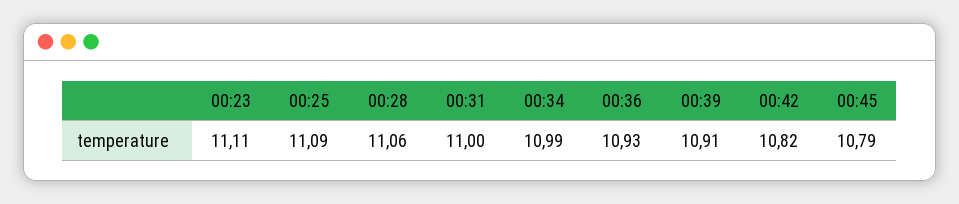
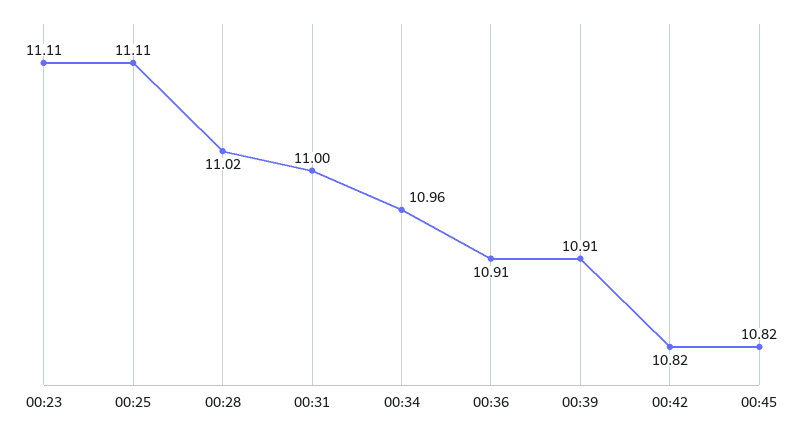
00:25: 11.09 -> 11.11
00:28: 11.06 -> 11.02
00:34: 10.99 -> 10.96
00:36: 10.93 -> 10.91
00:45: 10.79 -> 10.82

